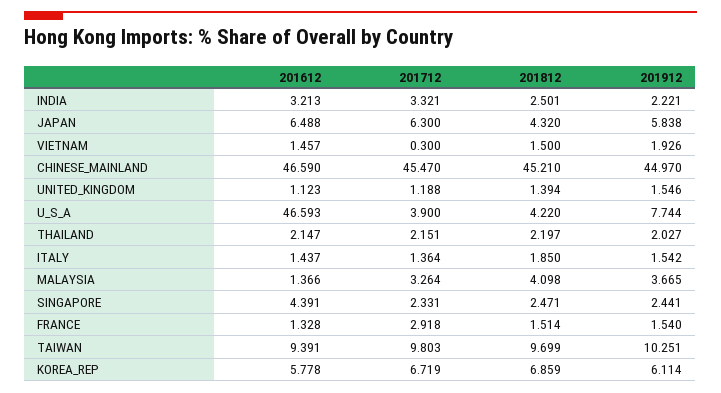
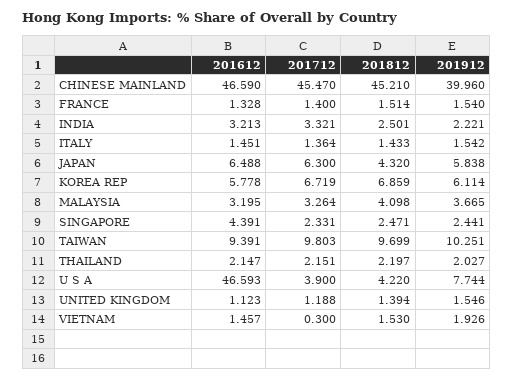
201812, VIETNAM: 1.5 -> 1.53
201912, CHINESE_MAINLAND: 44.97 -> 39.96
201612, ITALY: 1.437 -> 1.451
201812, ITALY: 1.85 -> 1.433
201612, MALAYSIA: 1.366 -> 3.195
201712, FRANCE: 2.918 -> 1.4

